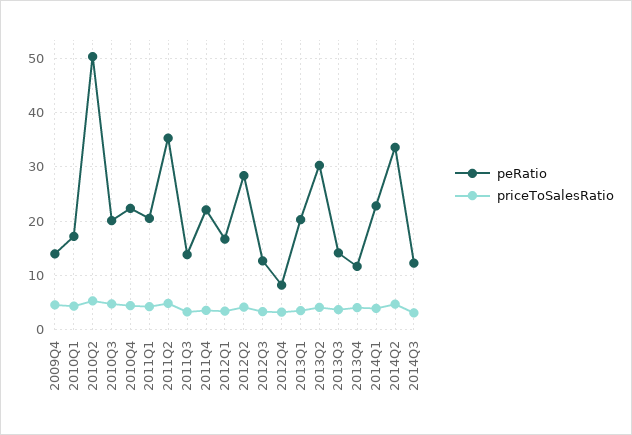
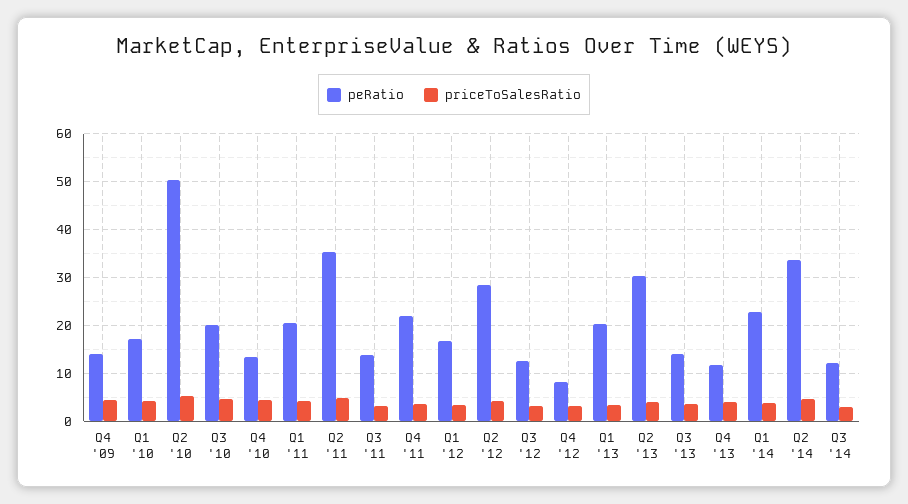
peRatio, 2010Q4: 22 -> 14

